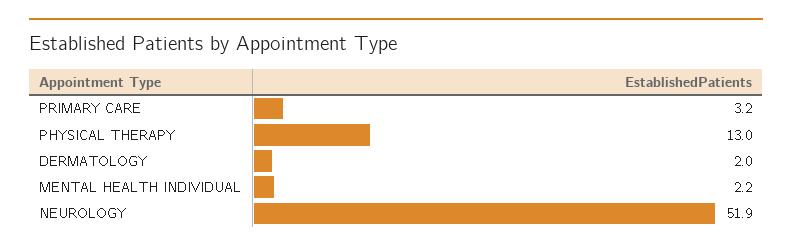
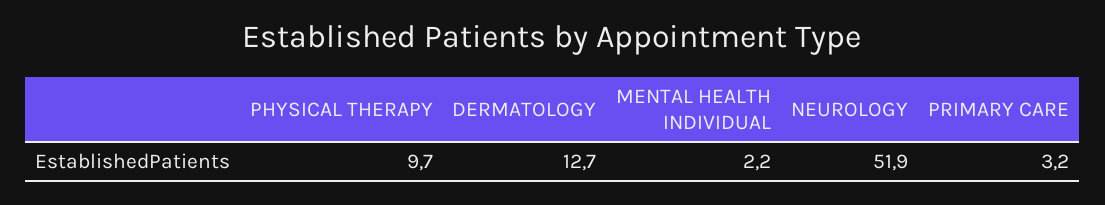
PHYSICAL THERAPY: 13 -> 9.7
DERMATOLOGY: 2 -> 12.7

